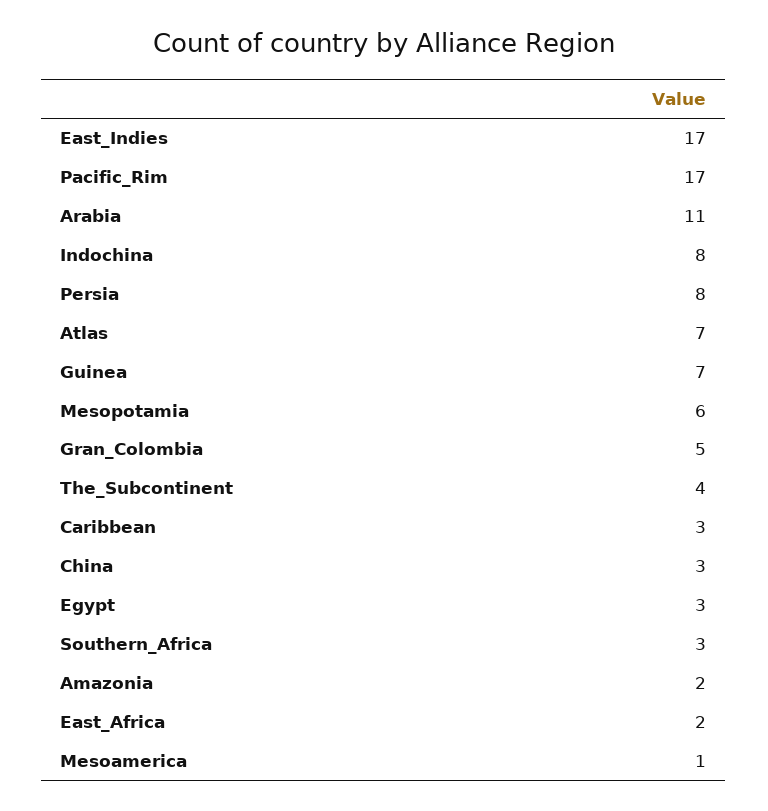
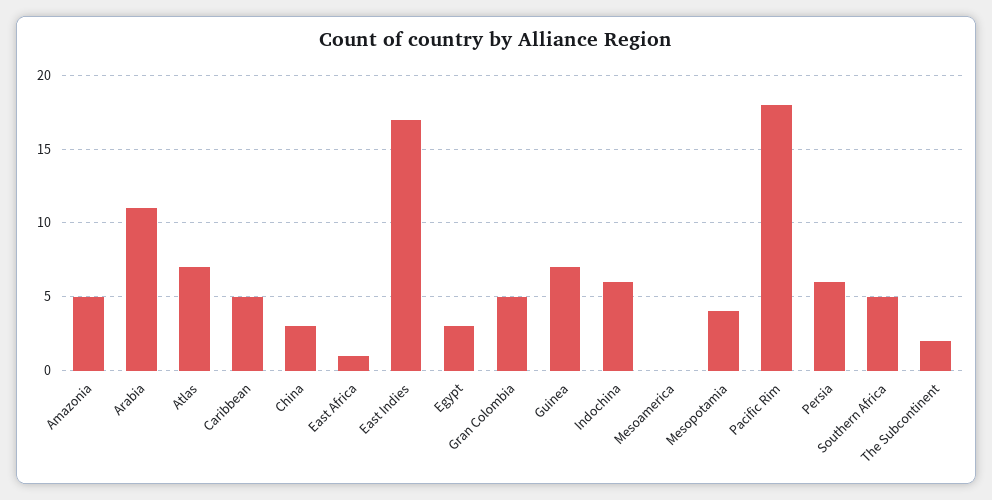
Pacific_Rim: 17 -> 18
Indochina: 8 -> 6
Persia: 8 -> 6
Mesopotamia: 6 -> 4
The_Subcontinent: 4 -> 2
Caribbean: 3 -> 5
Southern_Africa: 3 -> 5
Amazonia: 2 -> 5
East_Africa: 2 -> 1
Mesoamerica: 1 -> 0

